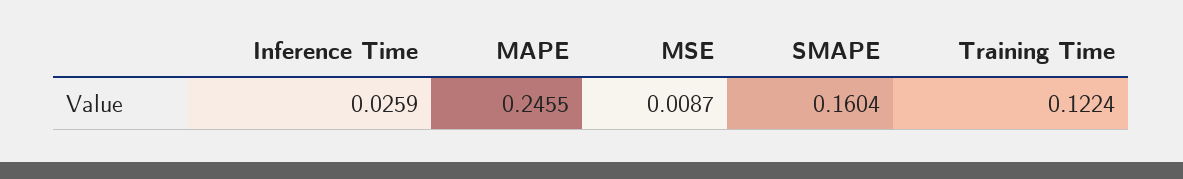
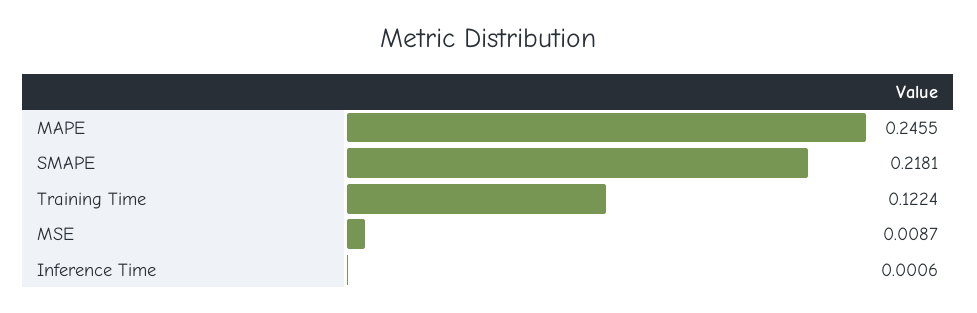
Inference Time: 0.0259 -> 0.0006
SMAPE: 0.1604 -> 0.2181

